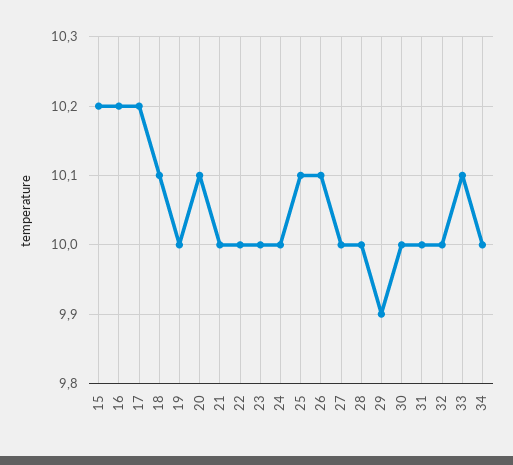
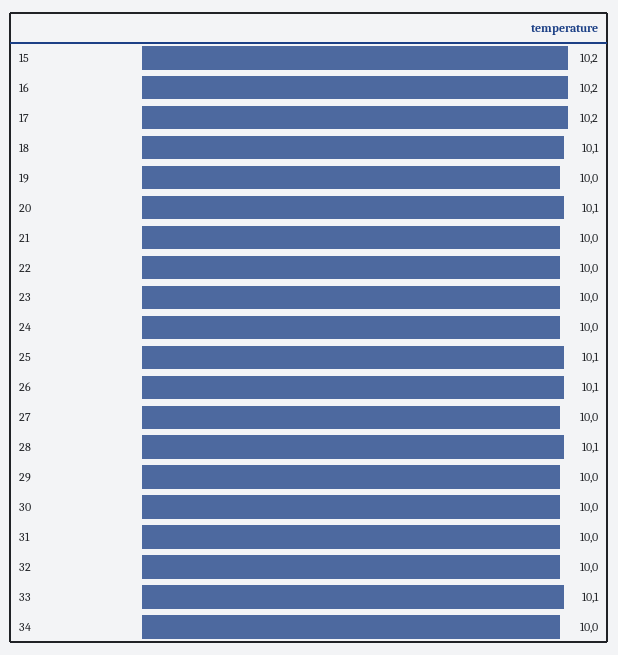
28: 10 -> 10.1
29: 9.9 -> 10

